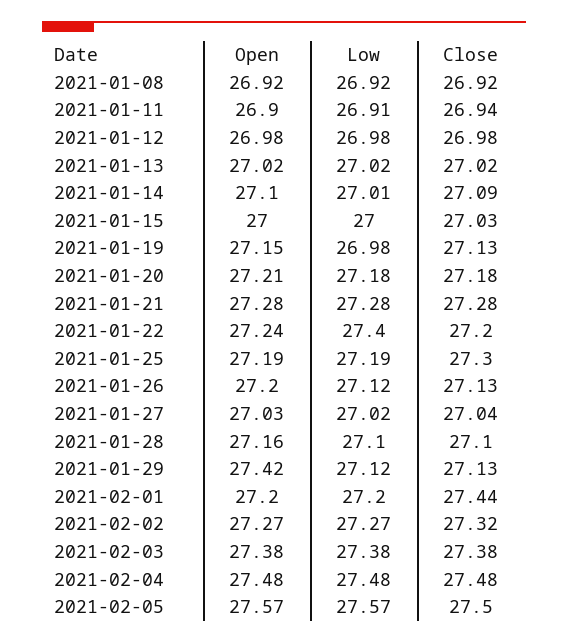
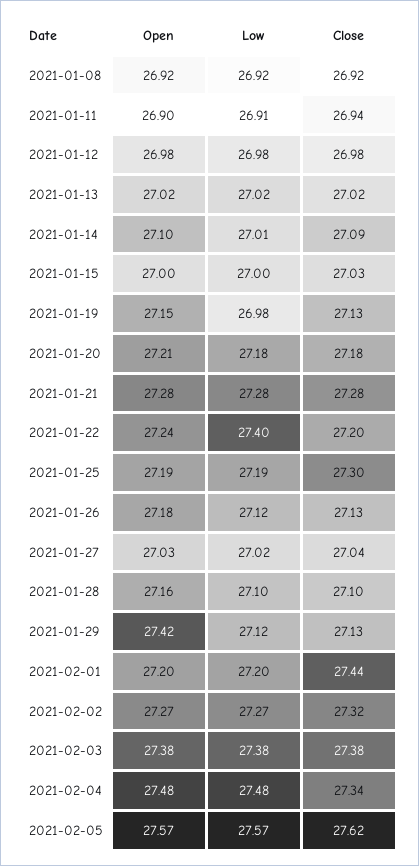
Open, 2021-01-26: 27.2 -> 27.18
Close, 2021-02-04: 27.48 -> 27.34
Close, 2021-02-05: 27.5 -> 27.62

